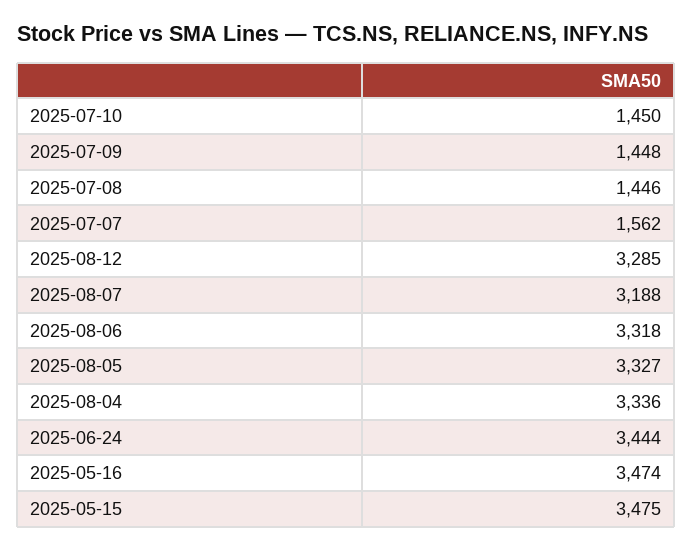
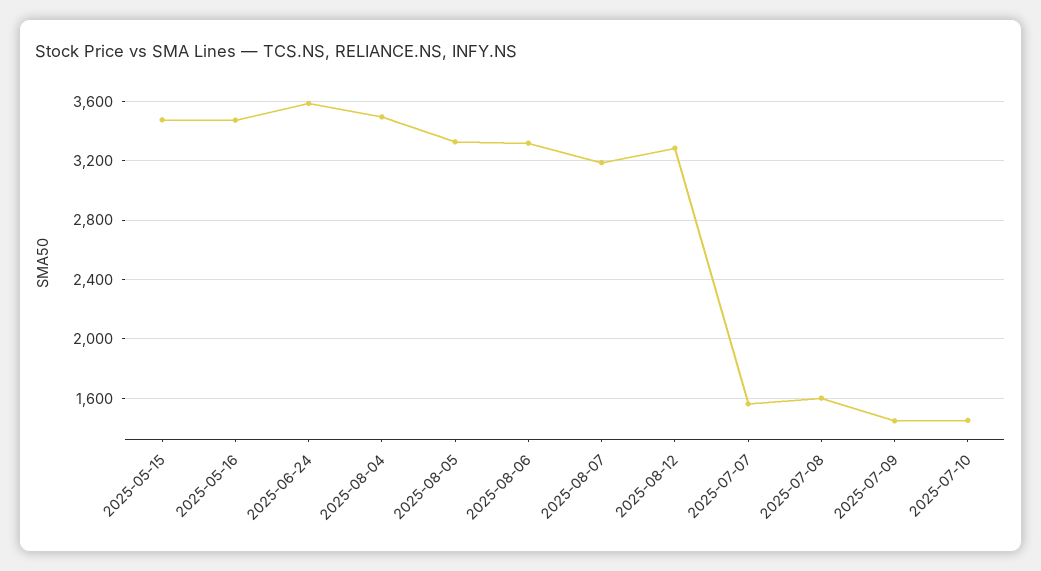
2025-07-08: 1446 -> 1600
2025-08-04: 3336 -> 3500
2025-06-24: 3444 -> 3600

